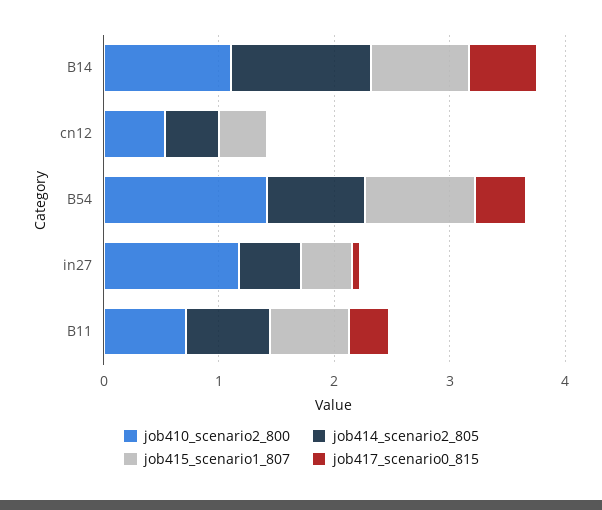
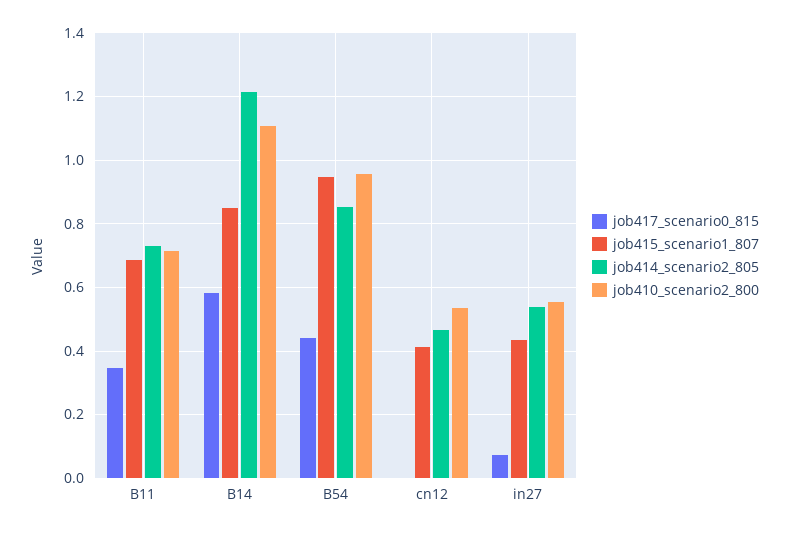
job410_scenario2_800, B54: 1.4 -> 0.96
job410_scenario2_800, in27: 1.2 -> 0.56

